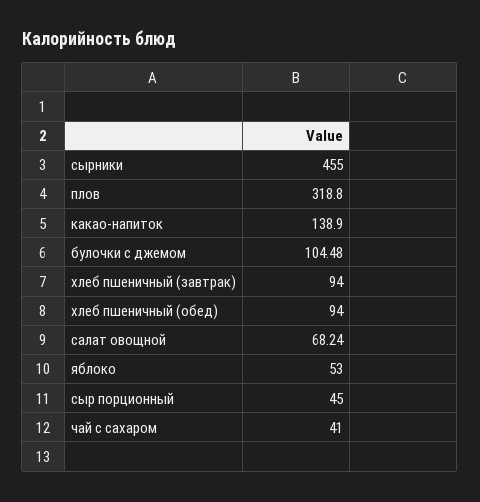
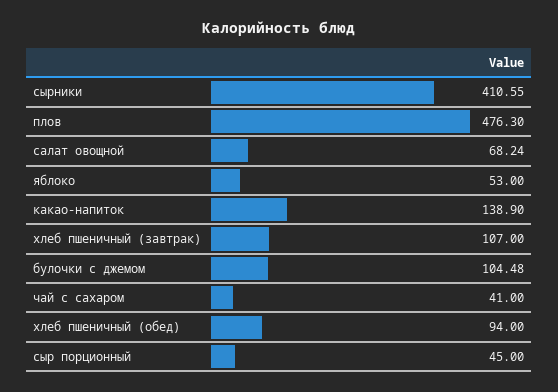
сырники: 455 -> 410.55
плов: 318.8 -> 476.3
хлеб пшеничный (завтрак): 94 -> 107

